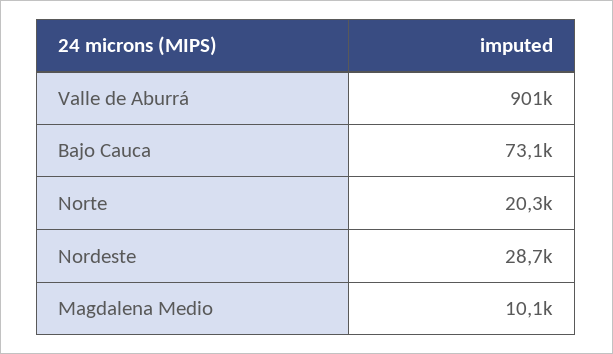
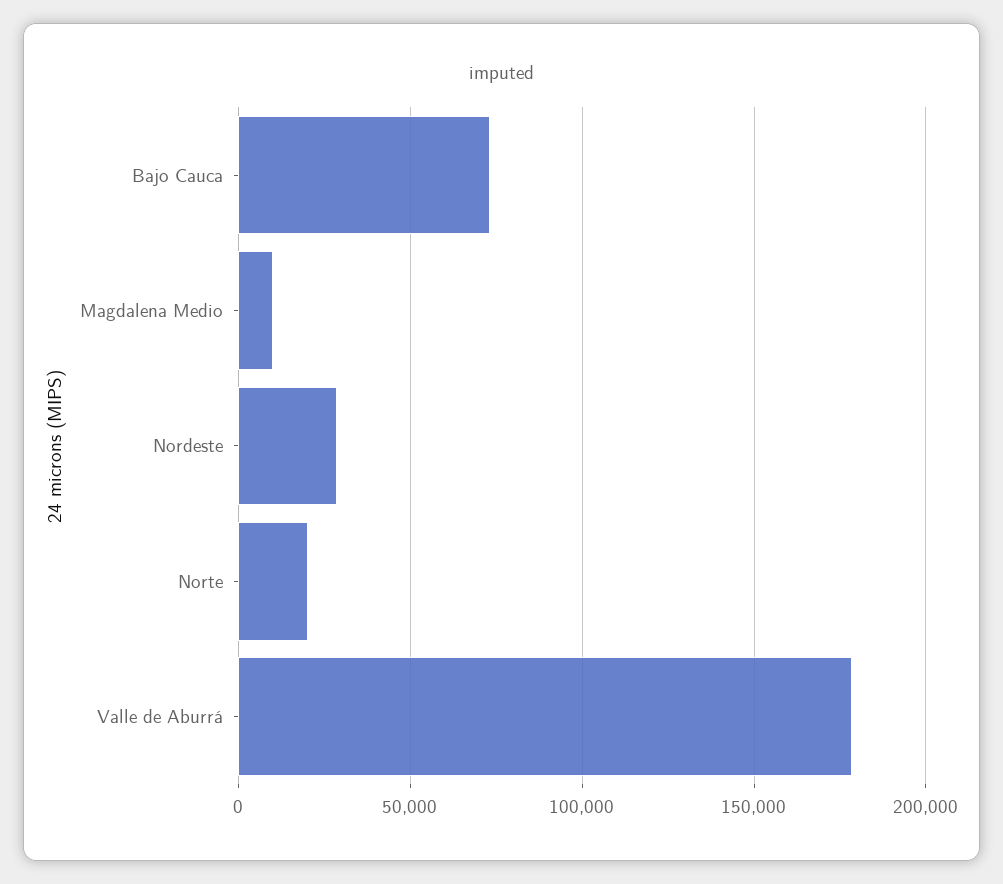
Valle de Aburrá: 901000 -> 180000

